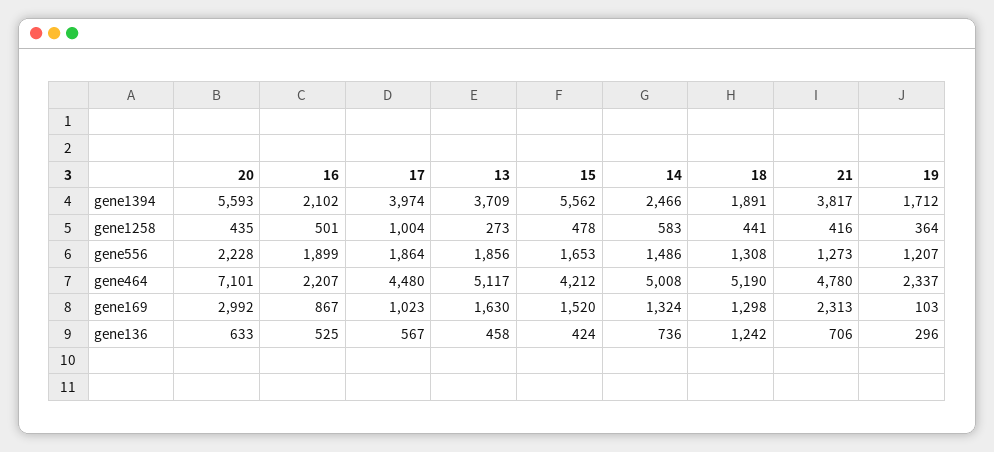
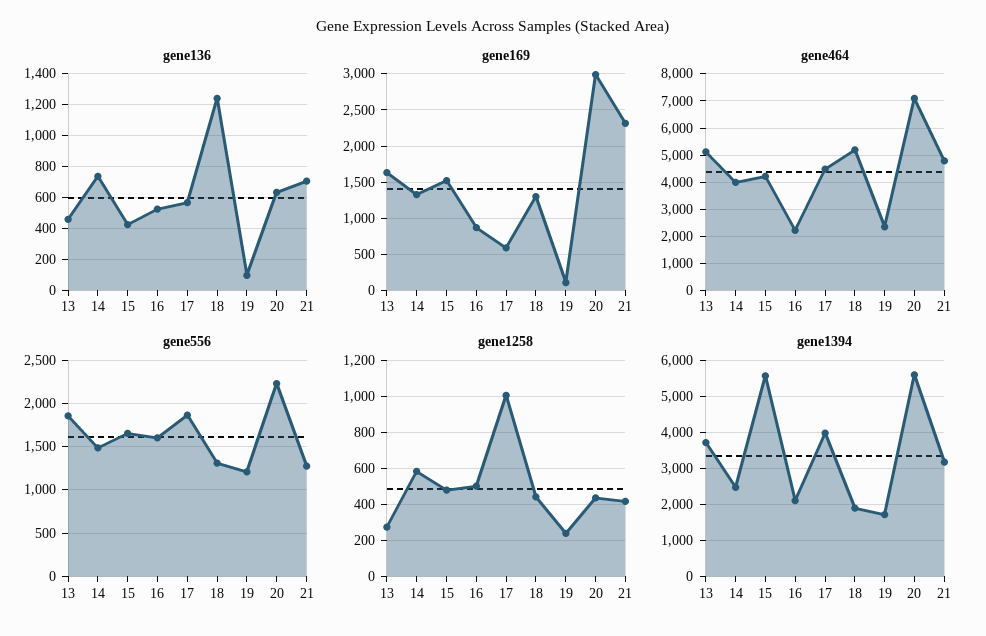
gene1394, 21: 3817 -> 3200
gene1258, 19: 364 -> 250
gene556, 16: 1899 -> 1600
gene464, 14: 5008 -> 4000
gene169, 17: 1023 -> 600
gene136, 19: 296 -> 100

